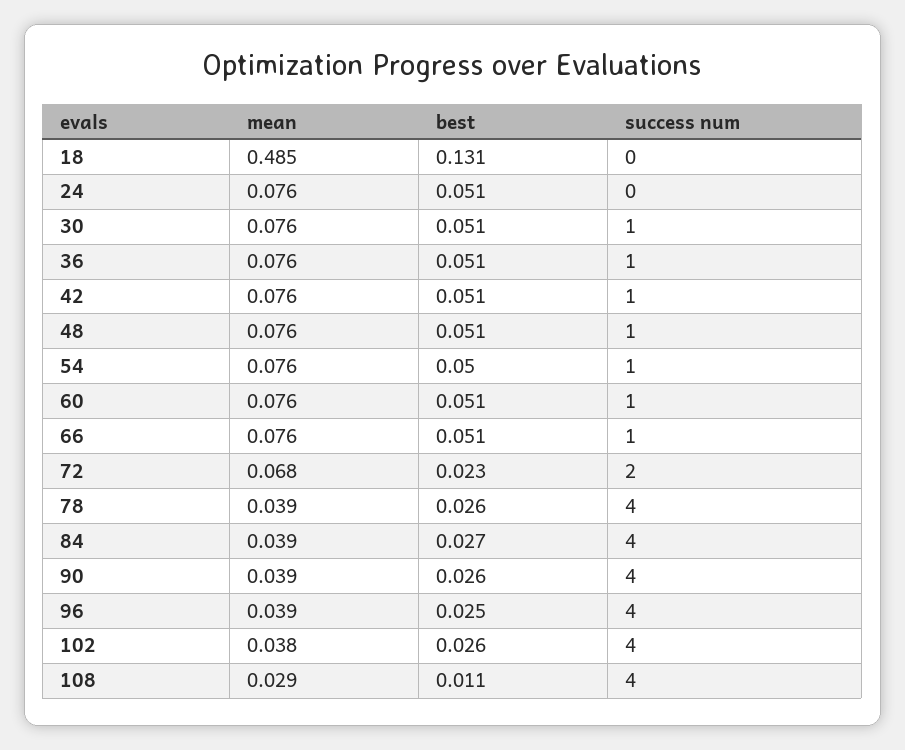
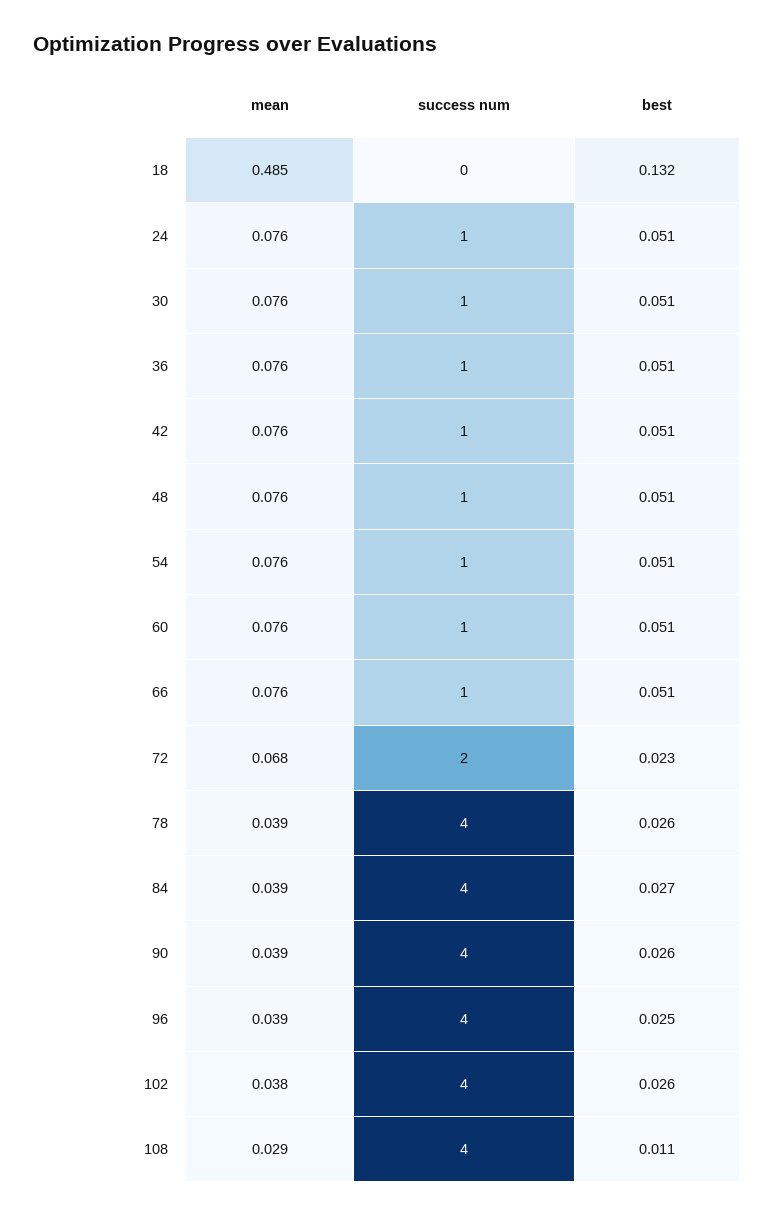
best, 18: 0.131 -> 0.132
success num, 24: 0 -> 1
best, 54: 0.05 -> 0.051

